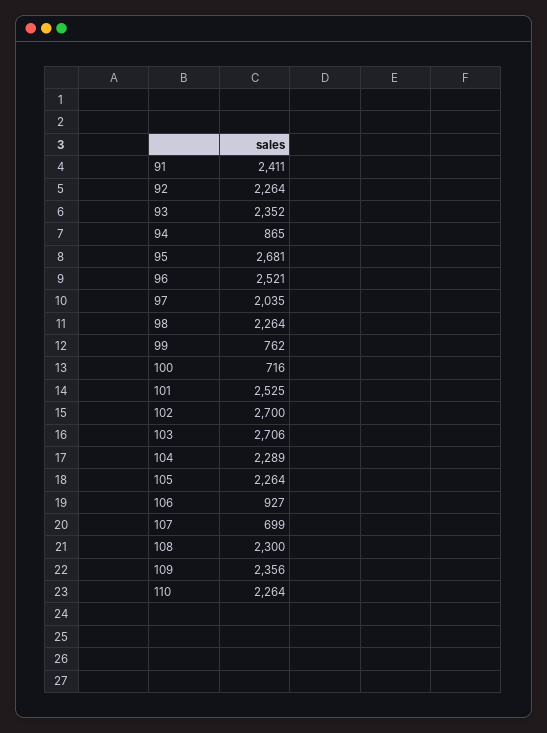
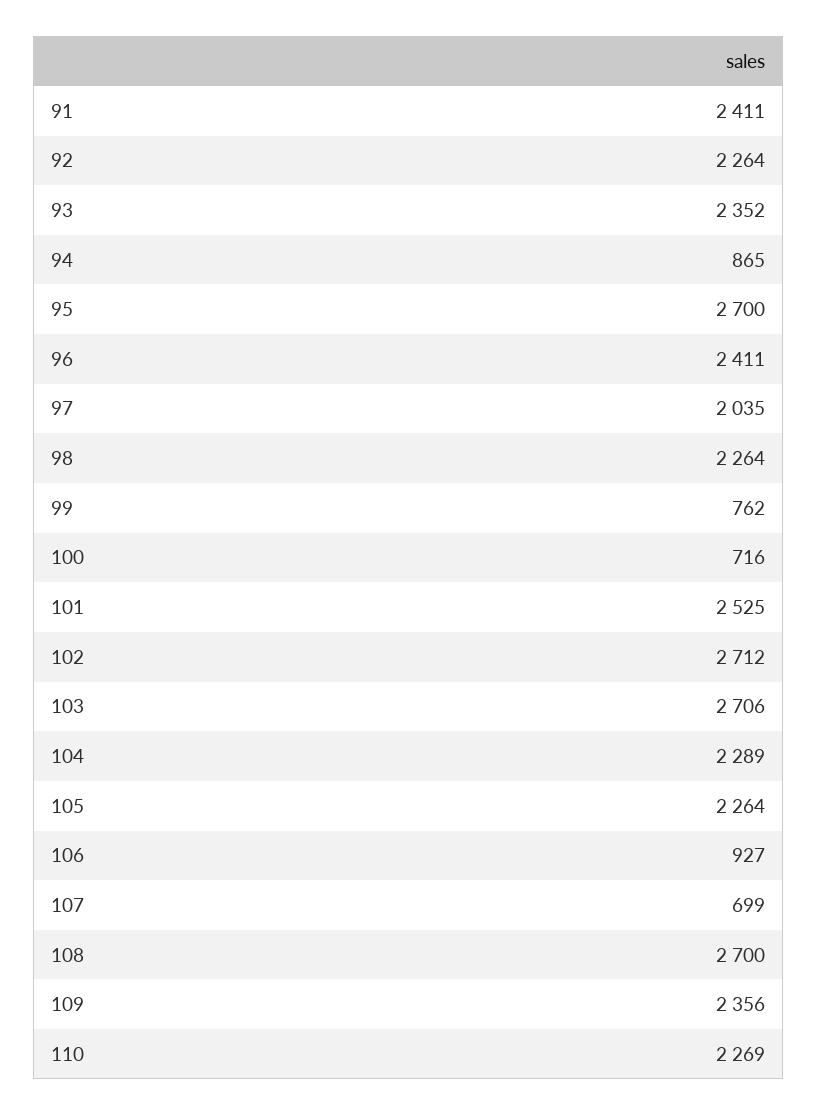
95: 2681 -> 2700
96: 2521 -> 2411
102: 2700 -> 2712
108: 2300 -> 2700
110: 2264 -> 2269

